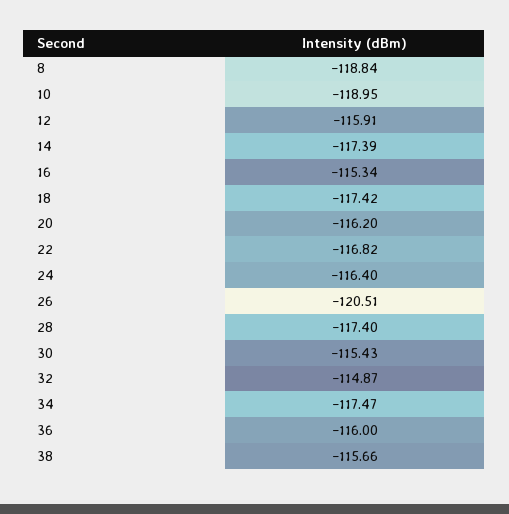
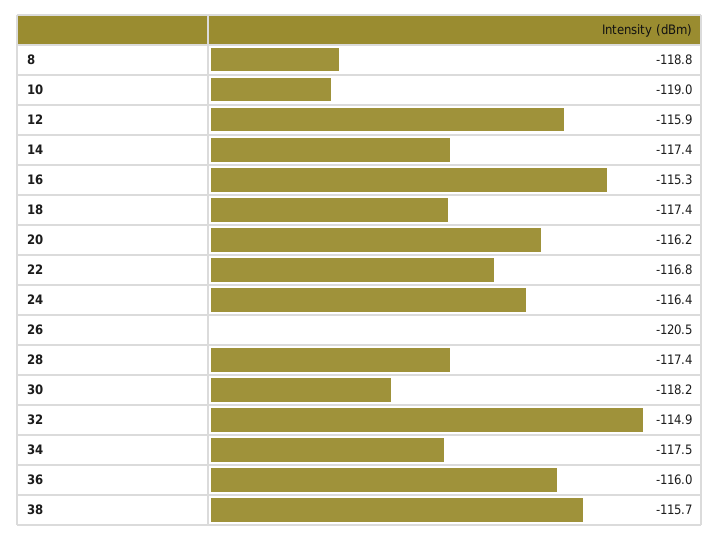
30: -115.43 -> -118.2

